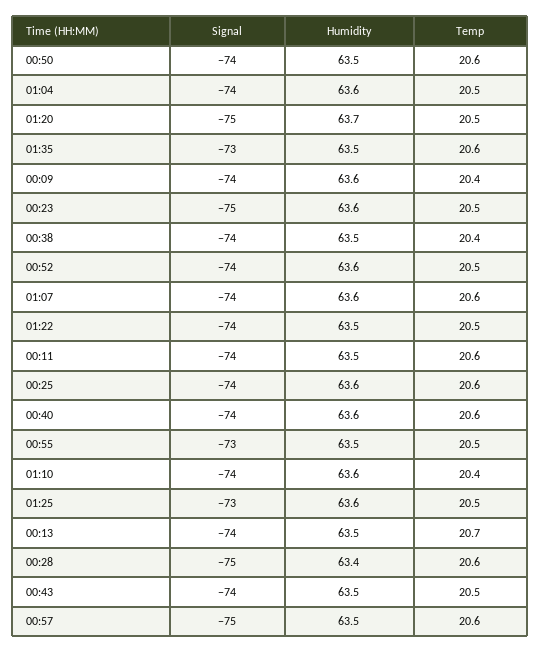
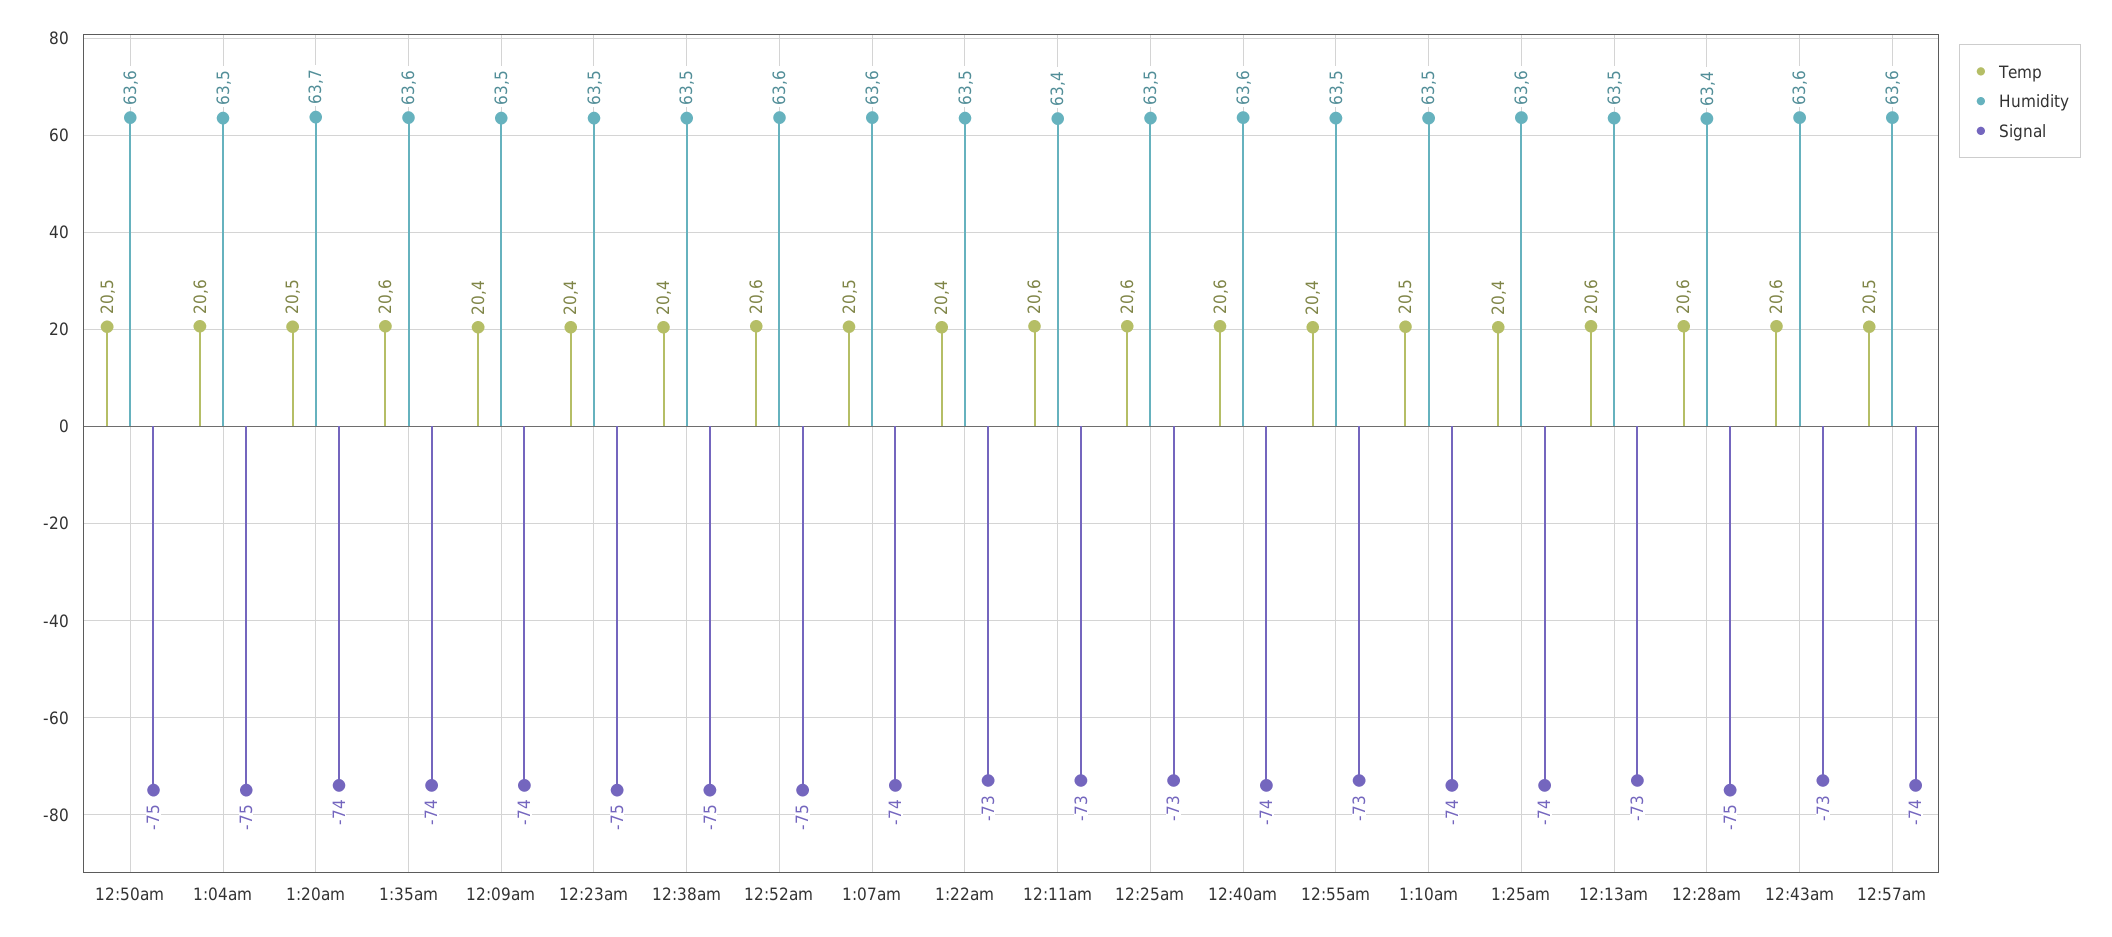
Signal, 00:50: -74 -> -75
Humidity, 00:50: 63.5 -> 63.6
Temp, 00:50: 20.6 -> 20.5
Signal, 01:04: -74 -> -75
Humidity, 01:04: 63.6 -> 63.5
Temp, 01:04: 20.5 -> 20.6
Signal, 01:20: -75 -> -74
Signal, 01:35: -73 -> -74
Humidity, 01:35: 63.5 -> 63.6
Humidity, 00:09: 63.6 -> 63.5
Humidity, 00:23: 63.6 -> 63.5
Temp, 00:23: 20.5 -> 20.4
Signal, 00:38: -74 -> -75
Signal, 00:52: -74 -> -75
Temp, 00:52: 20.5 -> 20.6
Temp, 01:07: 20.6 -> 20.5
Signal, 01:22: -74 -> -73
Temp, 01:22: 20.5 -> 20.4
Signal, 00:11: -74 -> -73
Humidity, 00:11: 63.5 -> 63.4
Signal, 00:25: -74 -> -73
Humidity, 00:25: 63.6 -> 63.5
Temp, 00:55: 20.5 -> 20.4
Humidity, 01:10: 63.6 -> 63.5
Temp, 01:10: 20.4 -> 20.5
Signal, 01:25: -73 -> -74
Temp, 01:25: 20.5 -> 20.4
Signal, 00:13: -74 -> -73
Temp, 00:13: 20.7 -> 20.6
Signal, 00:43: -74 -> -73
Humidity, 00:43: 63.5 -> 63.6
Temp, 00:43: 20.5 -> 20.6
Signal, 00:57: -75 -> -74
Humidity, 00:57: 63.5 -> 63.6
Temp, 00:57: 20.6 -> 20.5

